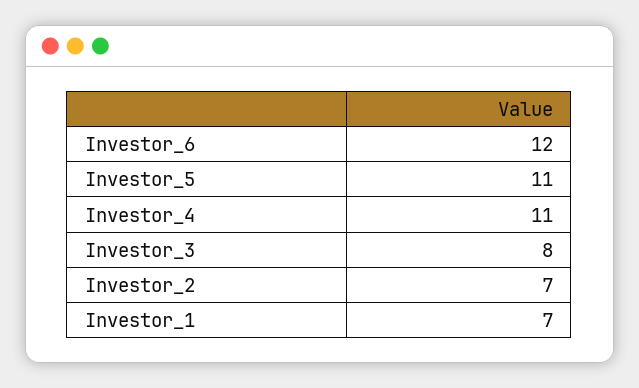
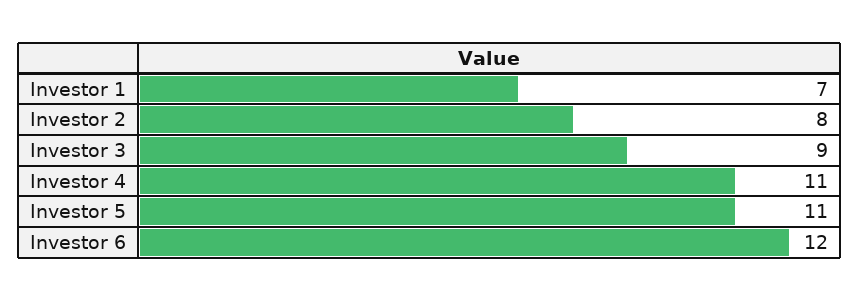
Investor_3: 8 -> 9
Investor_2: 7 -> 8

